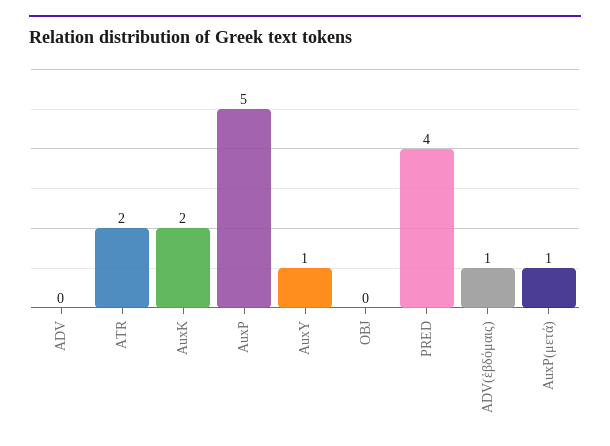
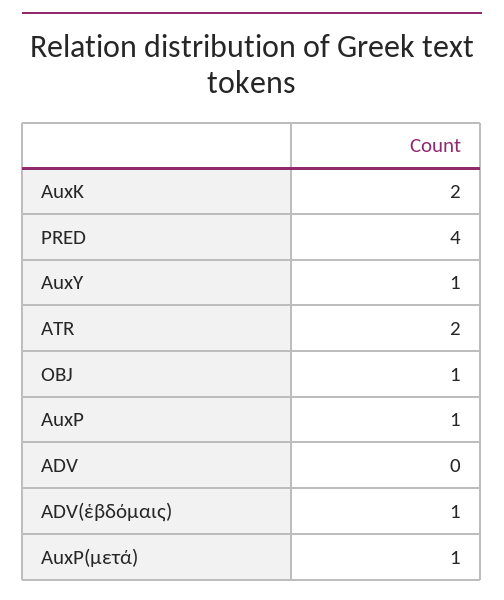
AuxP: 5 -> 1
OBJ: 0 -> 1

